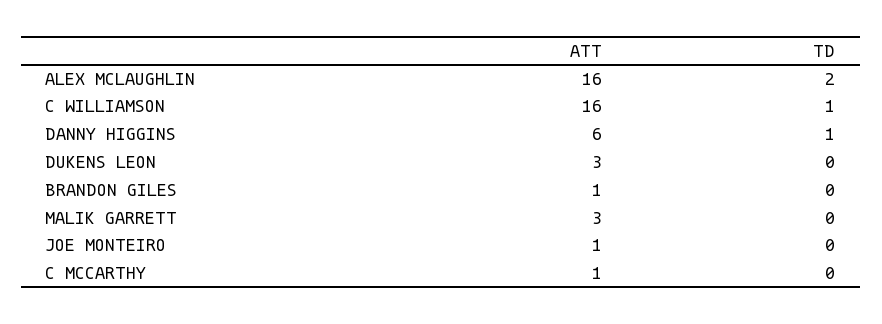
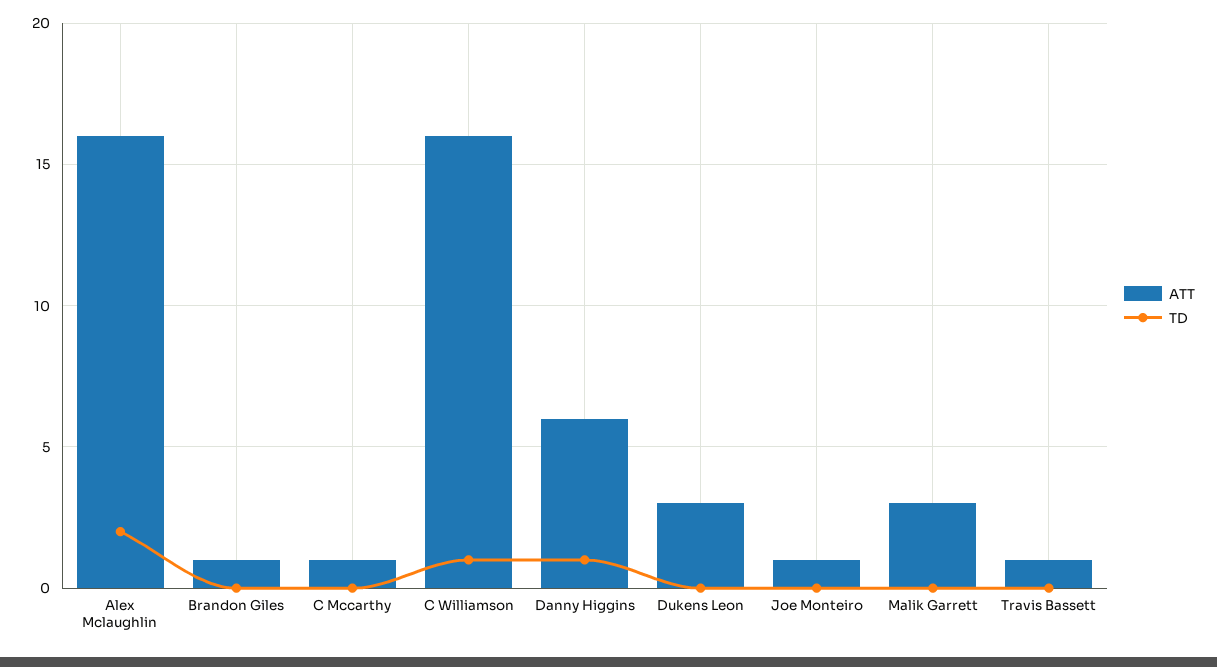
ATT, Travis Bassett: none -> 1
TD, Travis Bassett: none -> 0

